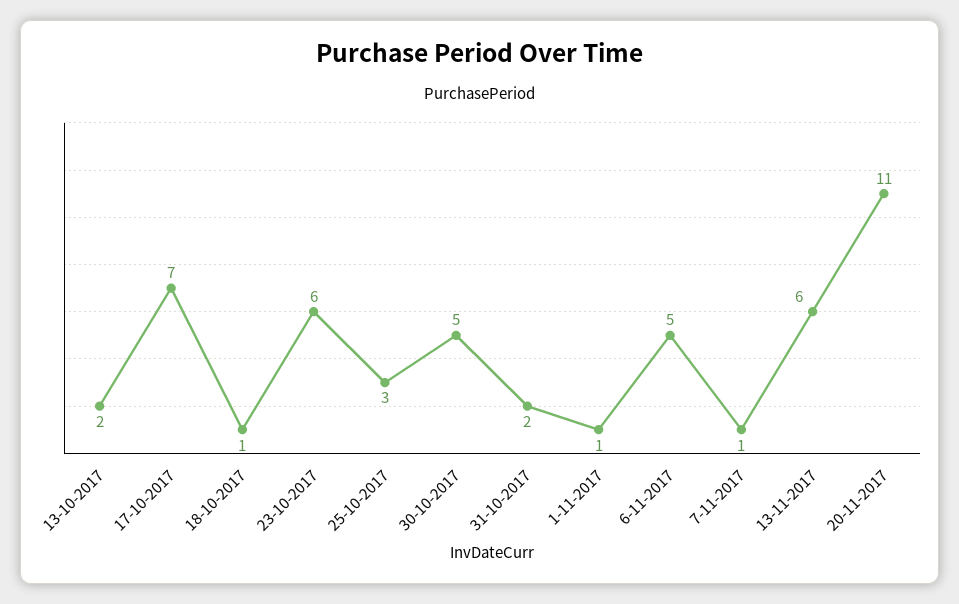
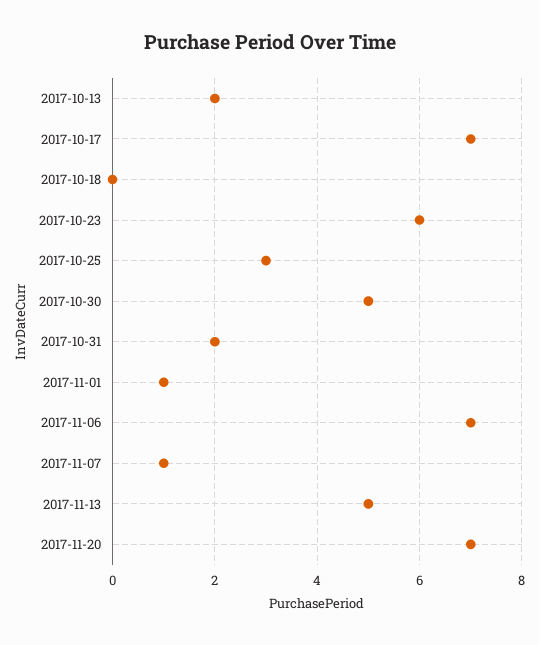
18-10-2017: 1 -> 0
6-11-2017: 5 -> 7
13-11-2017: 6 -> 5
20-11-2017: 11 -> 7

